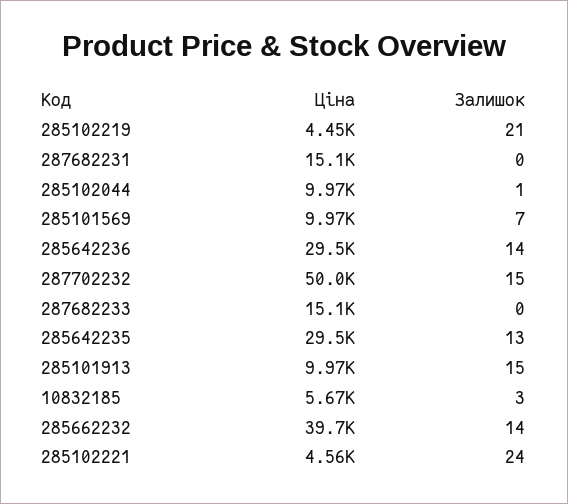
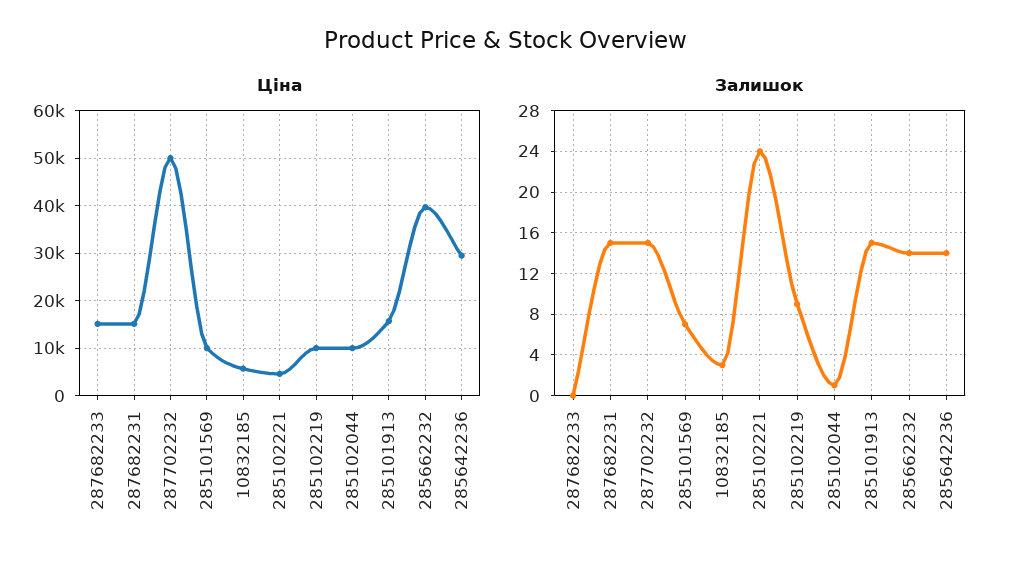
Ціна, 285102219: 4450 -> 10000
Залишок, 285102219: 21 -> 9
Залишок, 287682231: 0 -> 15
Ціна, 285642235: 29500 -> none
Залишок, 285642235: 13 -> none
Ціна, 285101913: 9970 -> 16000

